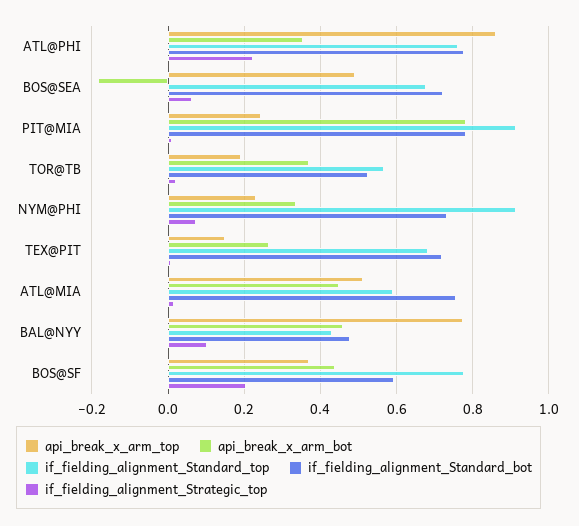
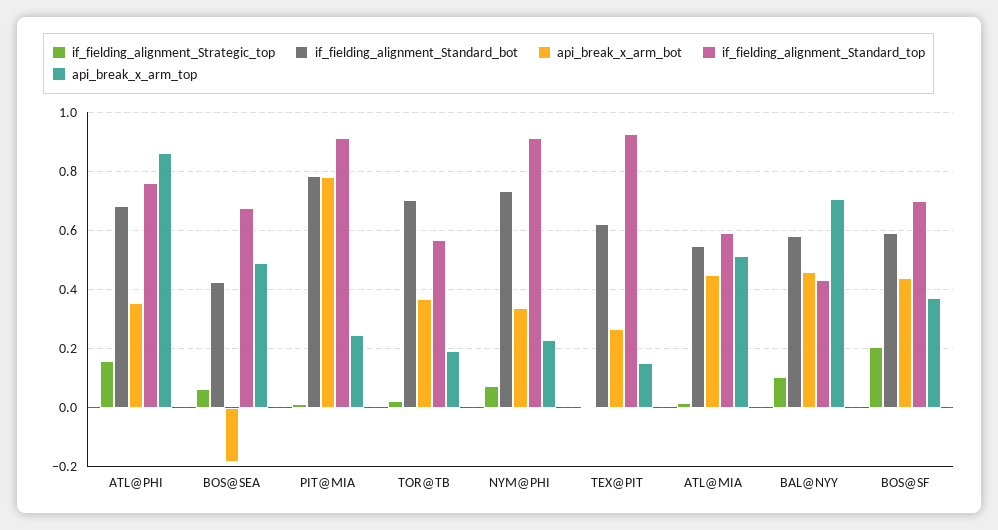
if_fielding_alignment_Standard_bot, ATL@PHI: 0.78 -> 0.675
if_fielding_alignment_Strategic_top, ATL@PHI: 0.22 -> 0.15
if_fielding_alignment_Standard_bot, BOS@SEA: 0.72 -> 0.425
if_fielding_alignment_Standard_bot, TOR@TB: 0.52 -> 0.7
if_fielding_alignment_Standard_top, TEX@PIT: 0.68 -> 0.925
if_fielding_alignment_Standard_bot, TEX@PIT: 0.72 -> 0.625
if_fielding_alignment_Standard_bot, ATL@MIA: 0.76 -> 0.55
api_break_x_arm_top, BAL@NYY: 0.78 -> 0.7
if_fielding_alignment_Standard_bot, BAL@NYY: 0.48 -> 0.575
if_fielding_alignment_Standard_top, BOS@SF: 0.78 -> 0.7

